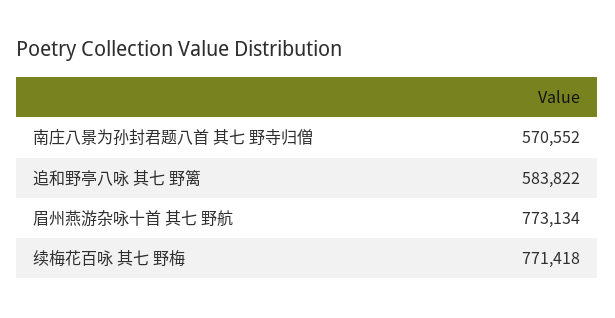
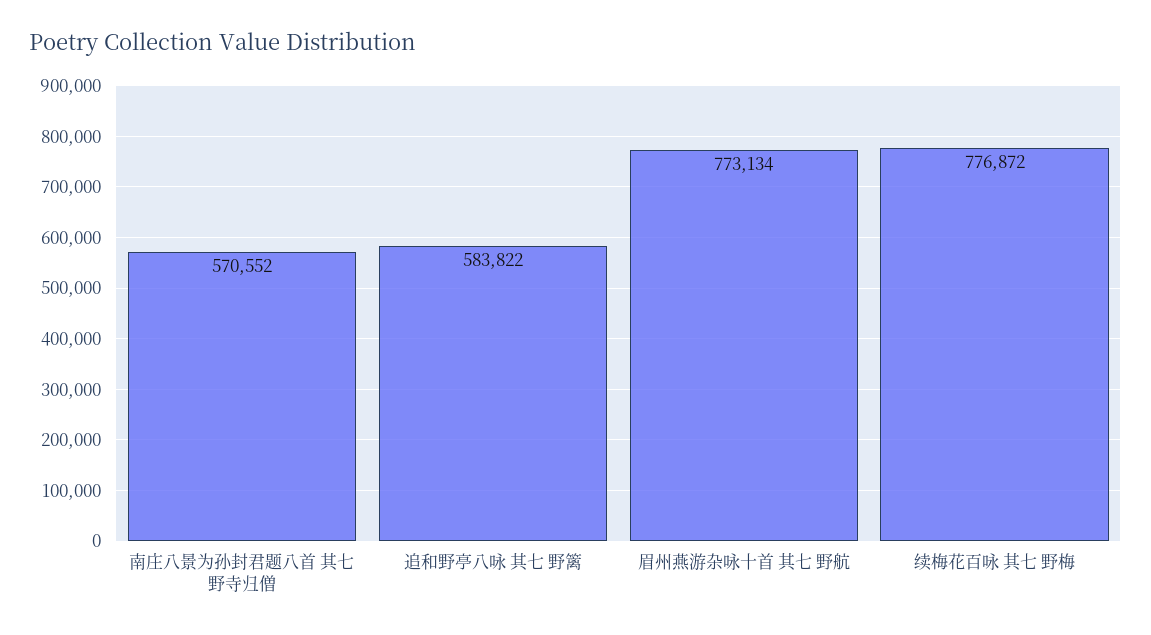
续梅花百咏 其七 野梅: 771418 -> 776872

